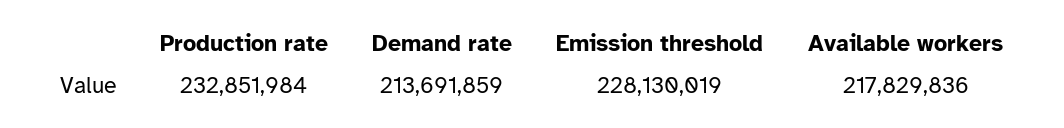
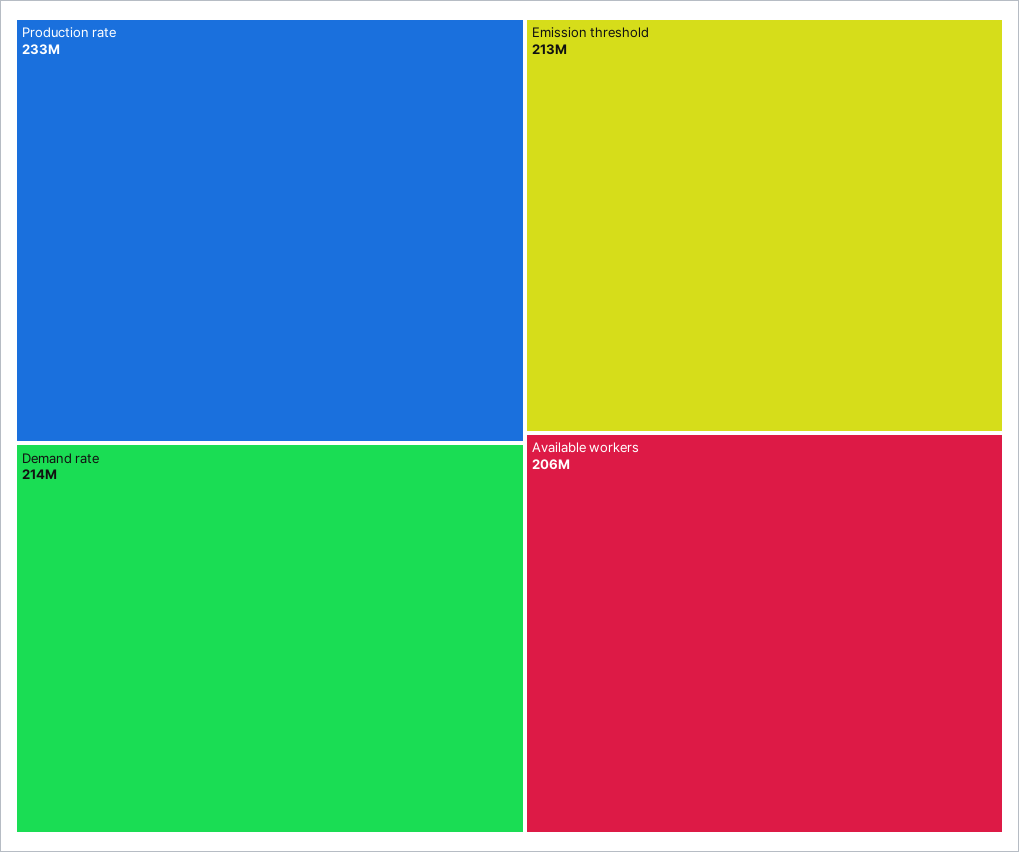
Emission threshold: 228130019 -> 213000000
Available workers: 217829836 -> 206000000

